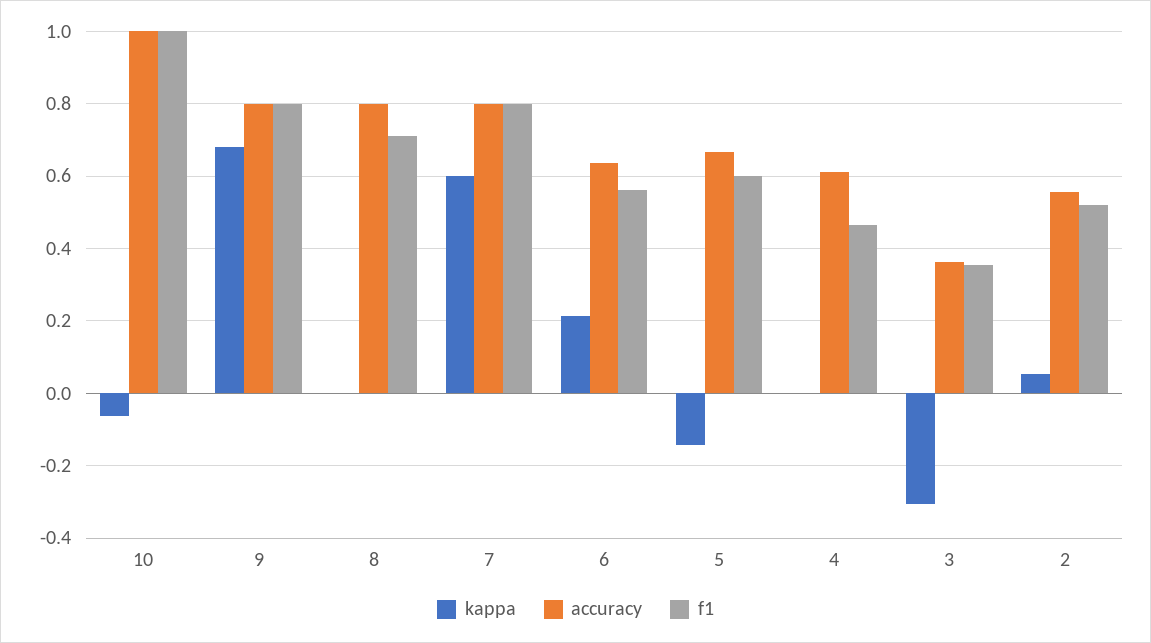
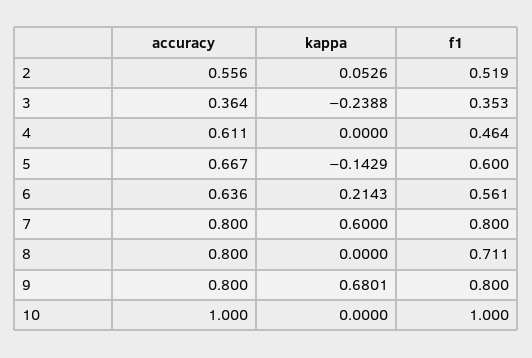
kappa, 10: -0.06 -> 0
kappa, 3: -0.3 -> -0.2388

